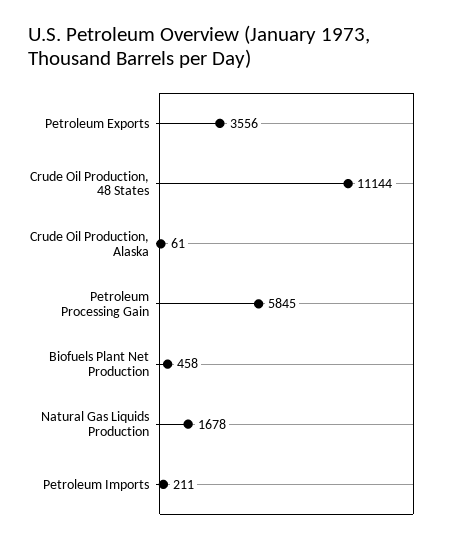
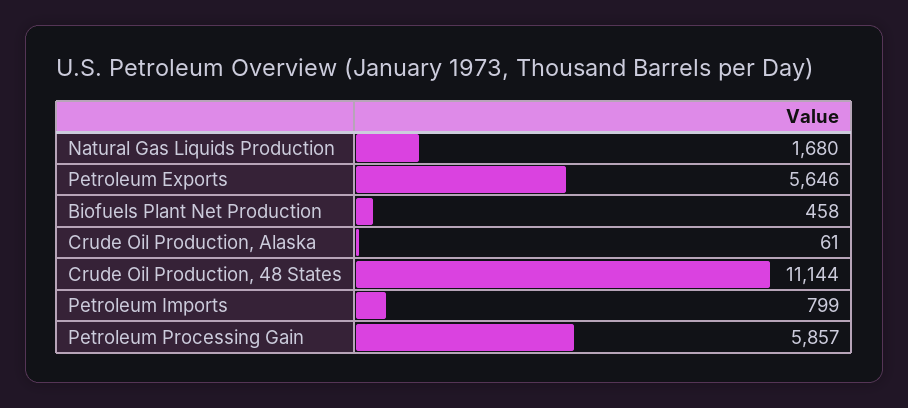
Petroleum Exports: 3556 -> 5646
Petroleum Processing Gain: 5845 -> 5857
Natural Gas Liquids Production: 1678 -> 1680
Petroleum Imports: 211 -> 799

